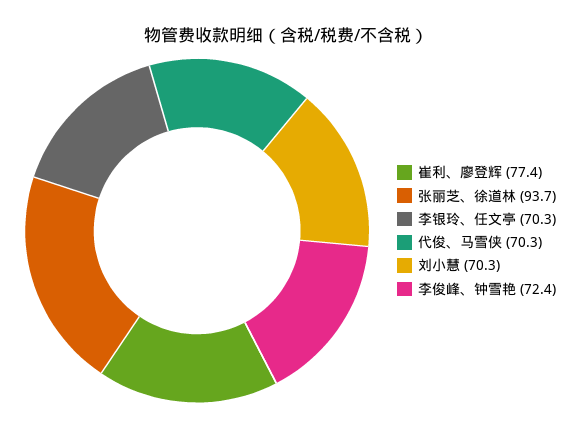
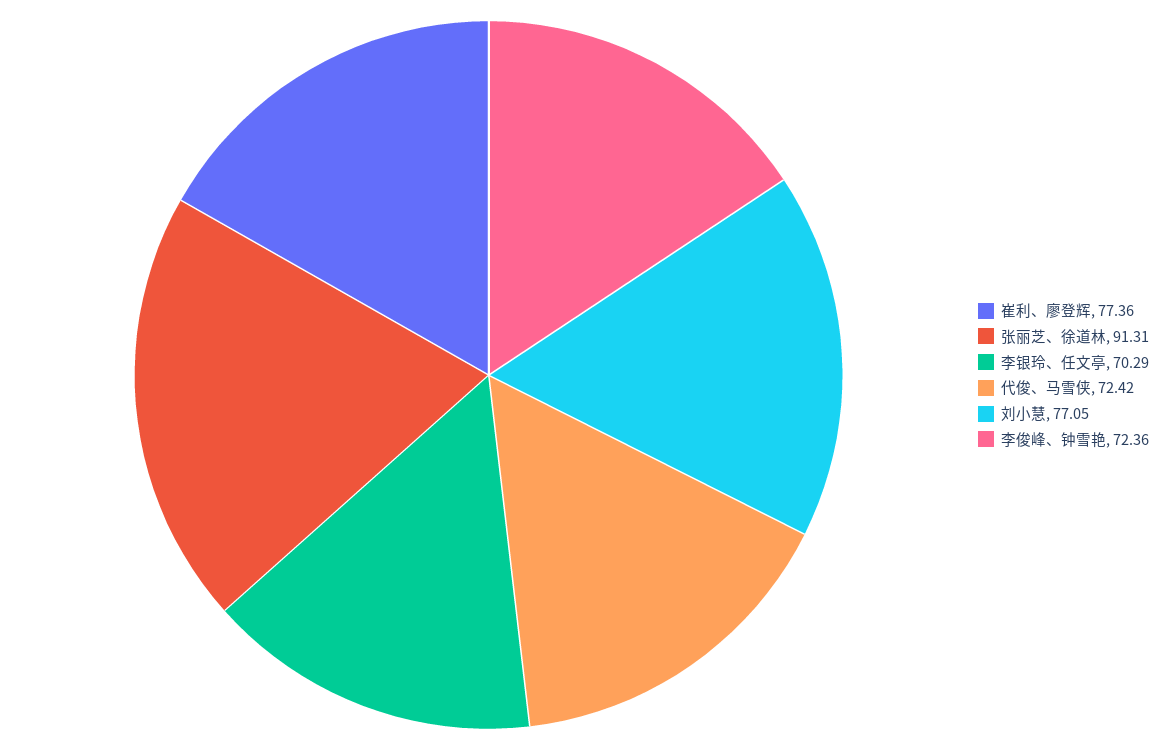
张丽芝、徐道林: 93.7 -> 91.31
代俊、马雪侠: 70.3 -> 72.42
刘小慧: 70.3 -> 77.05

